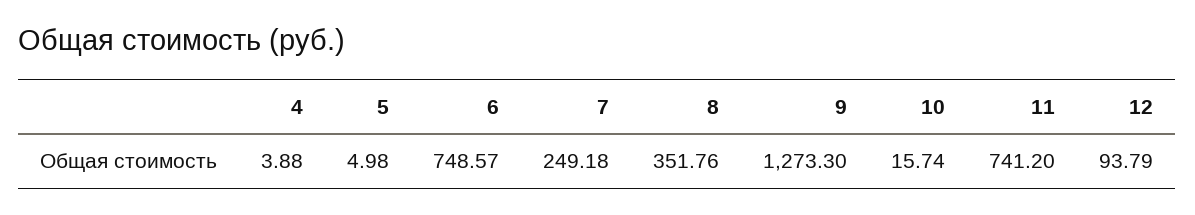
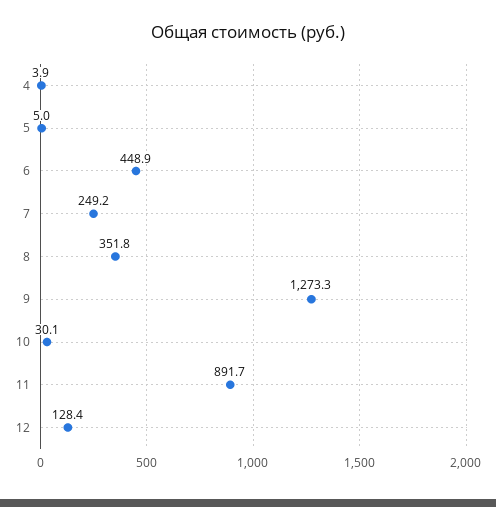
6: 748.57 -> 448.9
10: 15.74 -> 30.1
11: 741.2 -> 891.7
12: 93.79 -> 128.4

